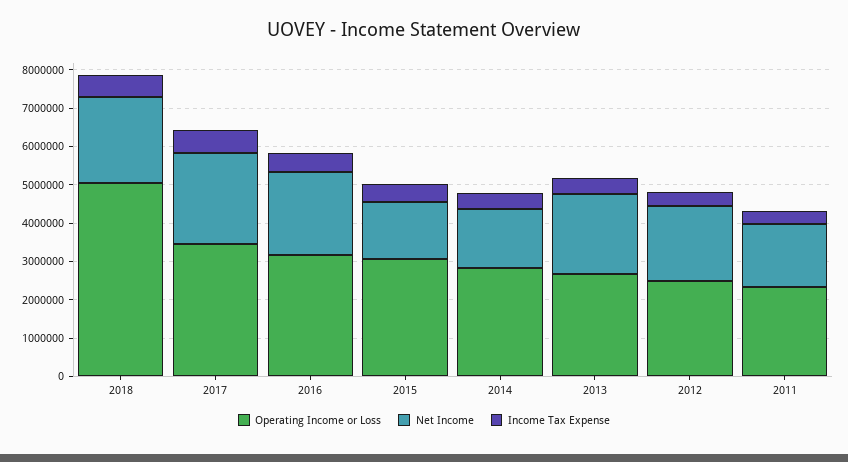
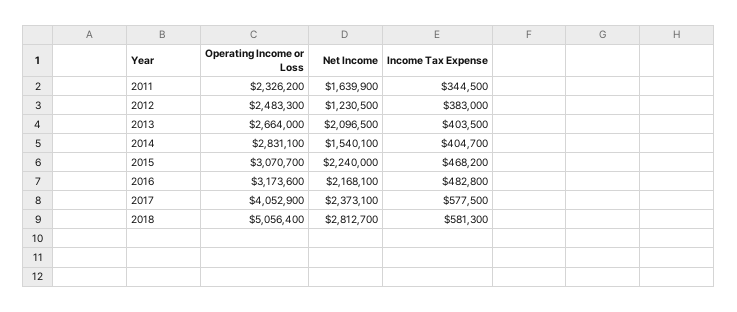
Net Income, 2018: 2250000 -> 2812700
Operating Income or Loss, 2017: 3500000 -> 4052900
Net Income, 2015: 1500000 -> 2240000
Net Income, 2012: 2000000 -> 1230500

